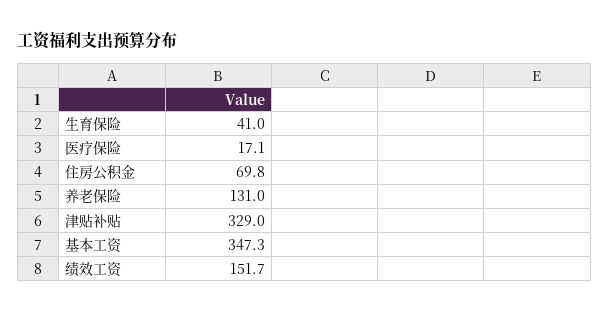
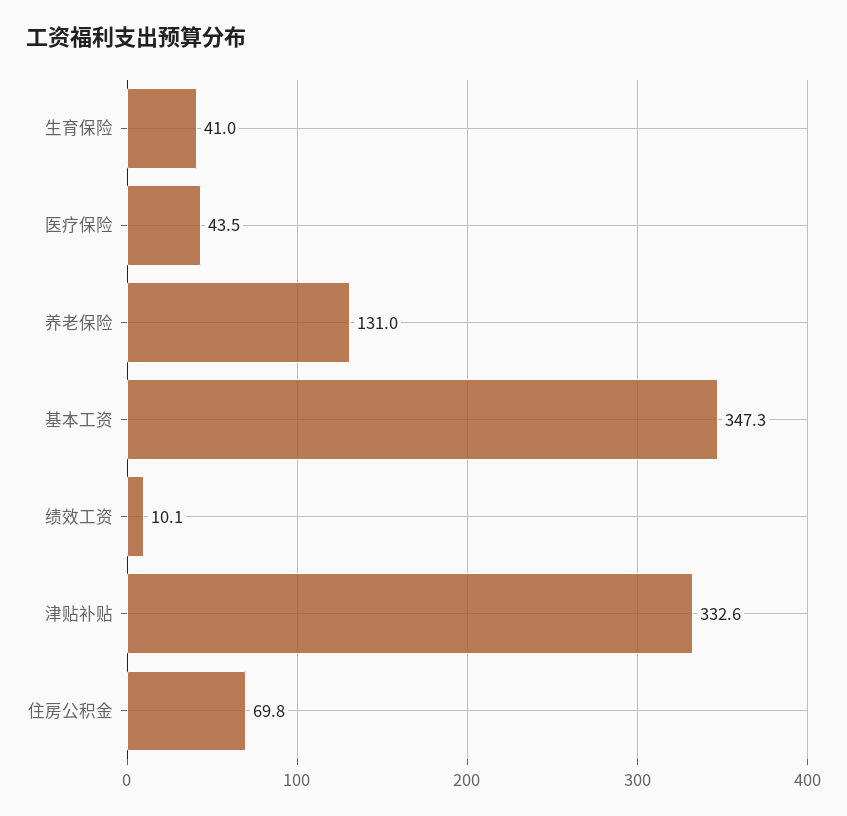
医疗保险: 17.1 -> 43.5
津贴补贴: 329 -> 332.6
绩效工资: 151.7 -> 10.1

